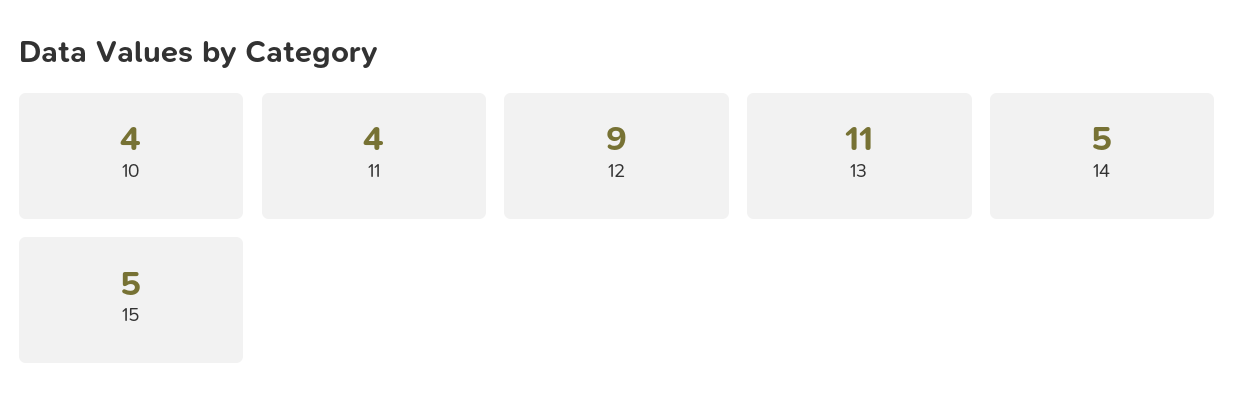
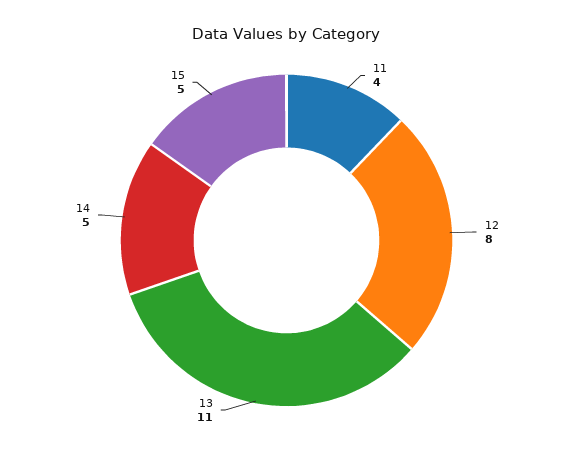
10: 4 -> none
12: 9 -> 8

